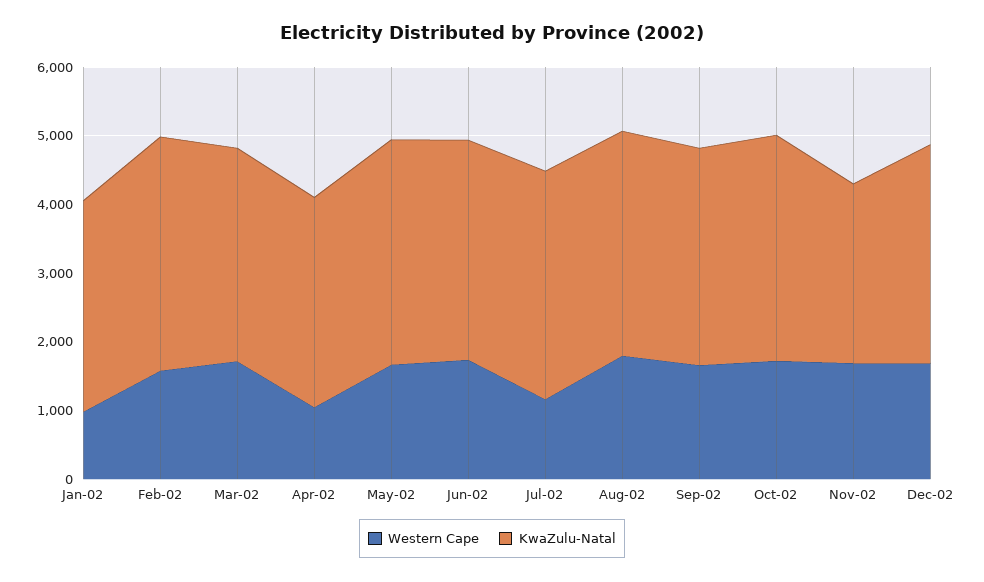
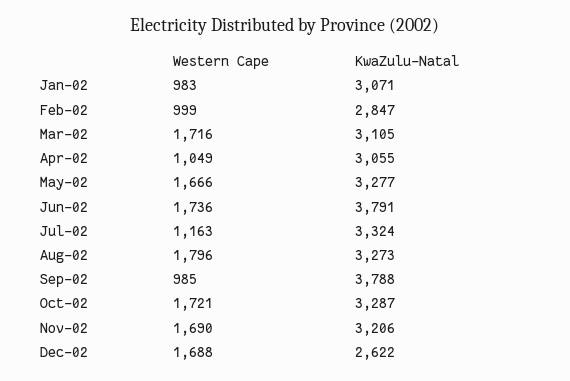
Western Cape, Feb-02: 1600 -> 999
KwaZulu-Natal, Feb-02: 3400 -> 2847
KwaZulu-Natal, Jun-02: 3200 -> 3791
Western Cape, Sep-02: 1600 -> 985
KwaZulu-Natal, Sep-02: 3200 -> 3788
KwaZulu-Natal, Nov-02: 2600 -> 3206
KwaZulu-Natal, Dec-02: 3200 -> 2622

